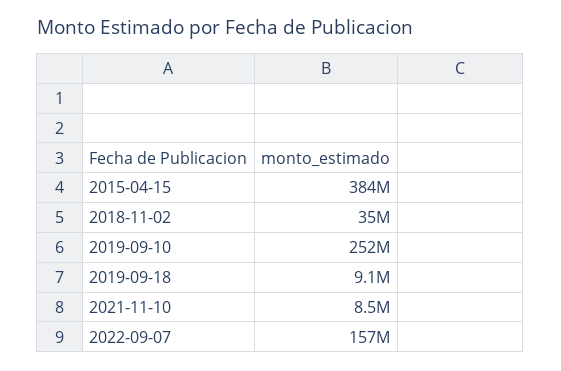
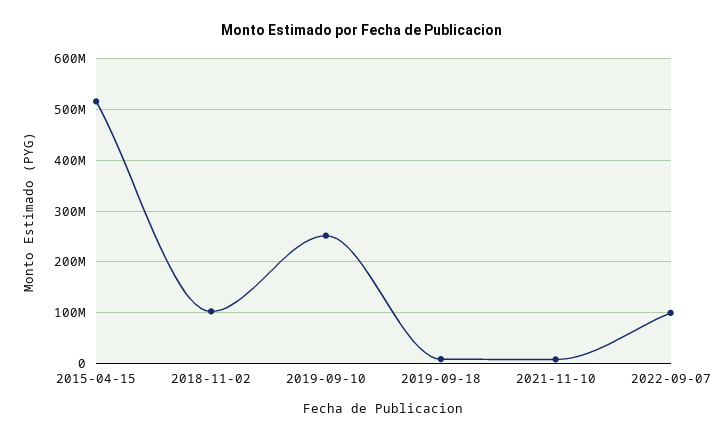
2015-04-15: 384000000 -> 520000000
2018-11-02: 35000000 -> 100000000
2022-09-07: 157000000 -> 100000000

